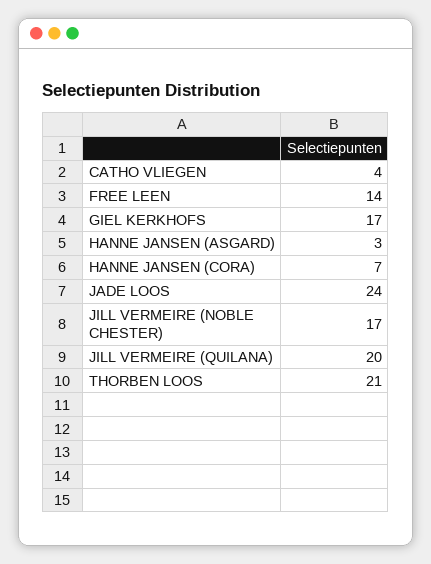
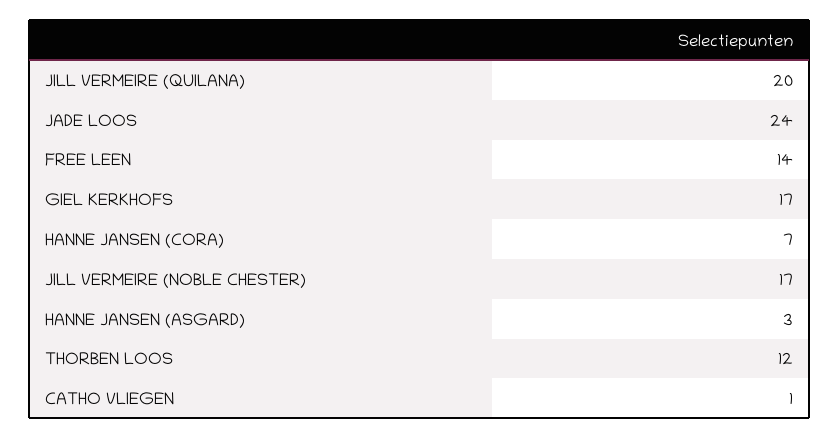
CATHO VLIEGEN: 4 -> 1
THORBEN LOOS: 21 -> 12

